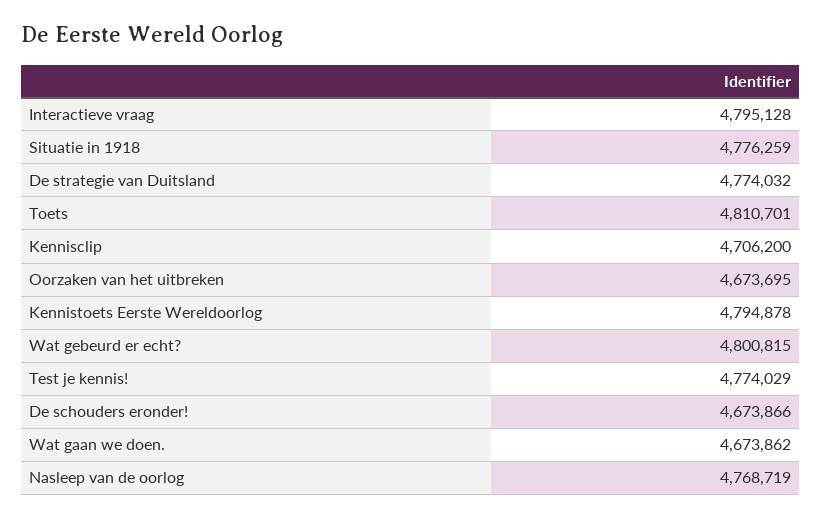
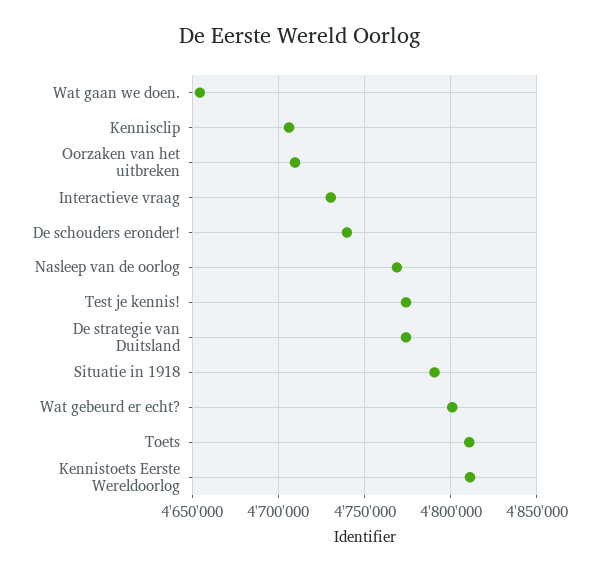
Interactieve vraag: 4795128 -> 4730000
Situatie in 1918: 4776259 -> 4790000
Oorzaken van het uitbreken: 4673695 -> 4710000
Kennistoets Eerste Wereldoorlog: 4794878 -> 4810000
De schouders eronder!: 4673866 -> 4740000
Wat gaan we doen.: 4673862 -> 4655000

